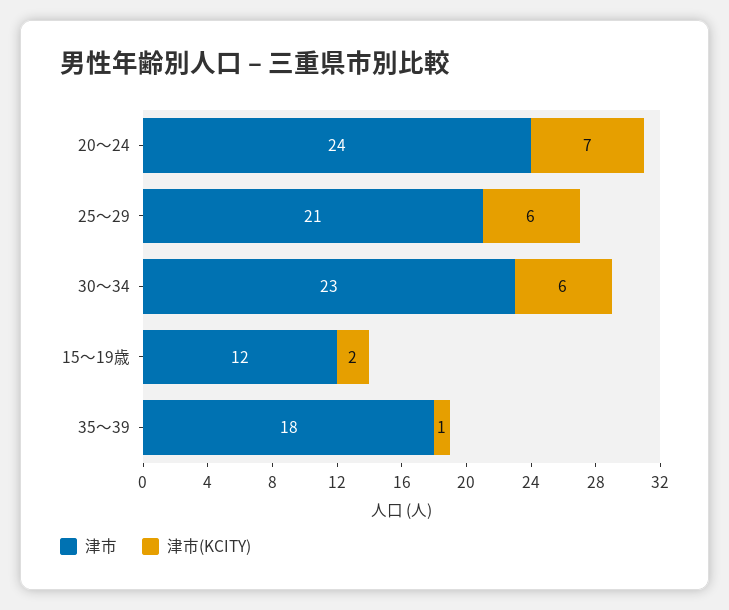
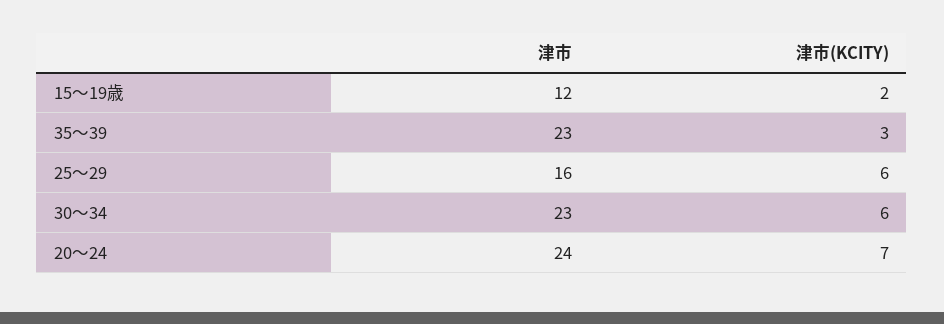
津市, 25～29: 21 -> 16
津市, 35～39: 18 -> 23
津市(KCITY), 35～39: 1 -> 3

